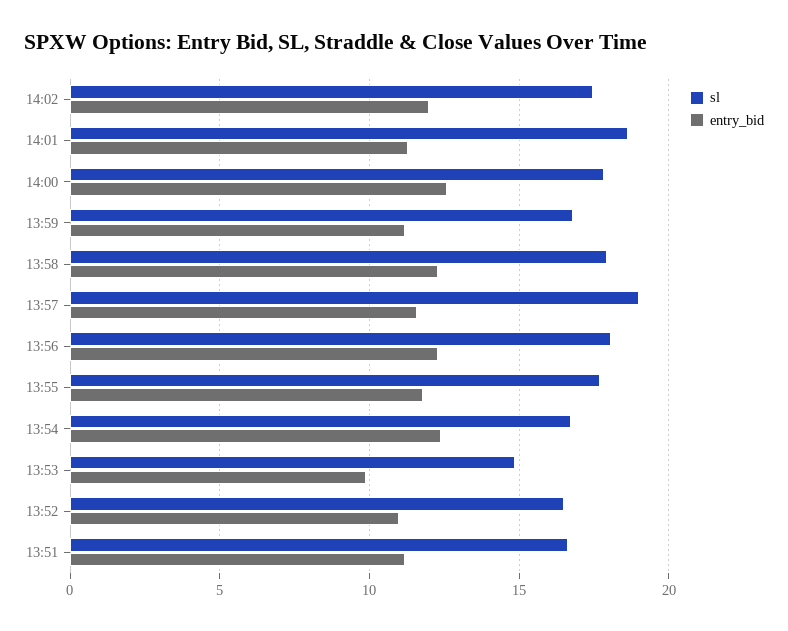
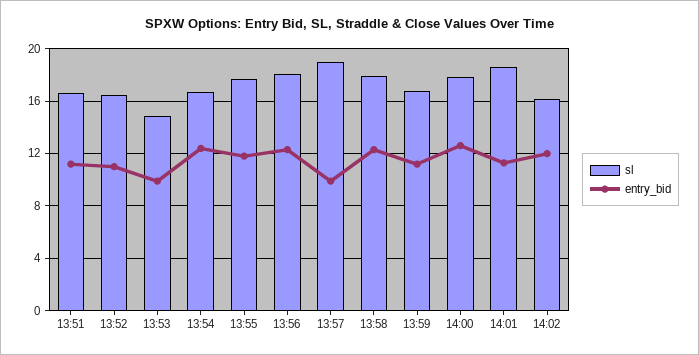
sl, 14:02: 17.5 -> 16
entry_bid, 13:57: 11.5 -> 10

